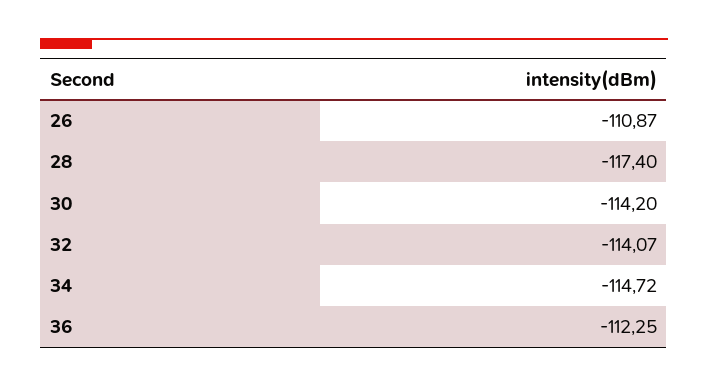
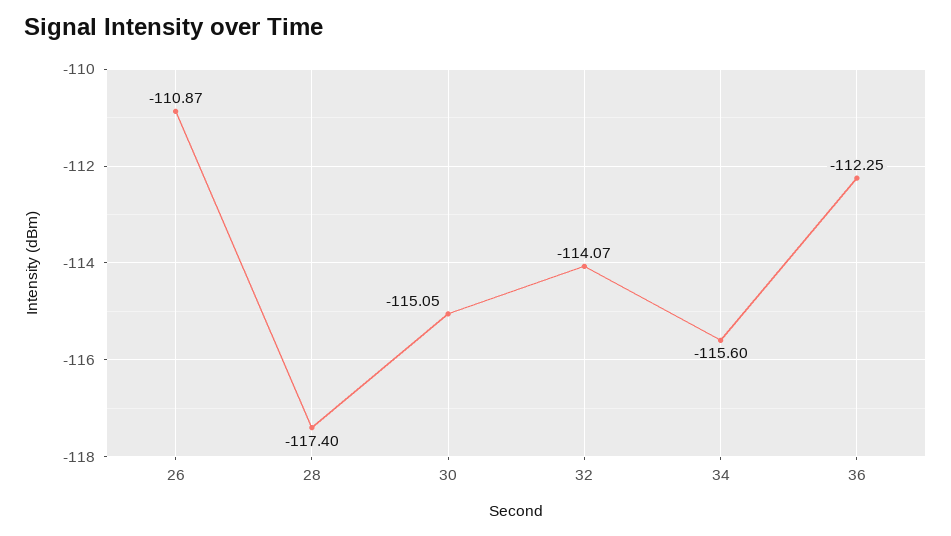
30: -114.2 -> -115.05
34: -114.72 -> -115.6

